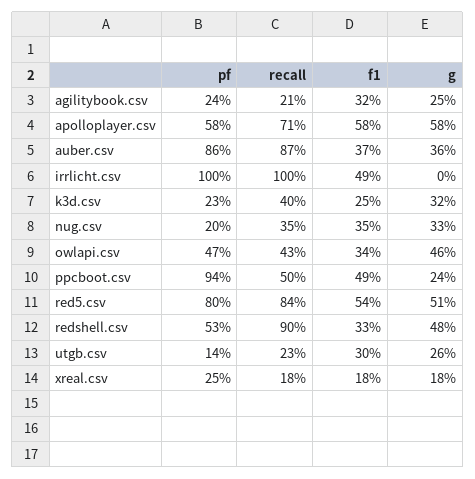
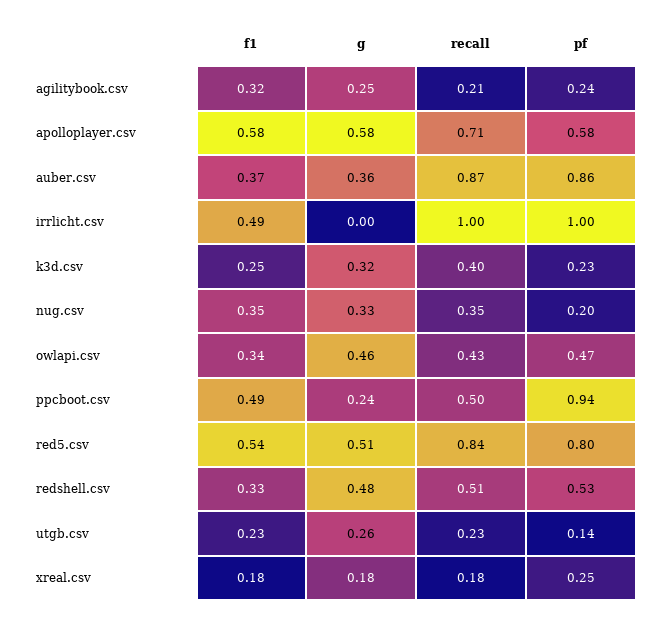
recall, redshell.csv: 0.9 -> 0.51
f1, utgb.csv: 0.3 -> 0.23

